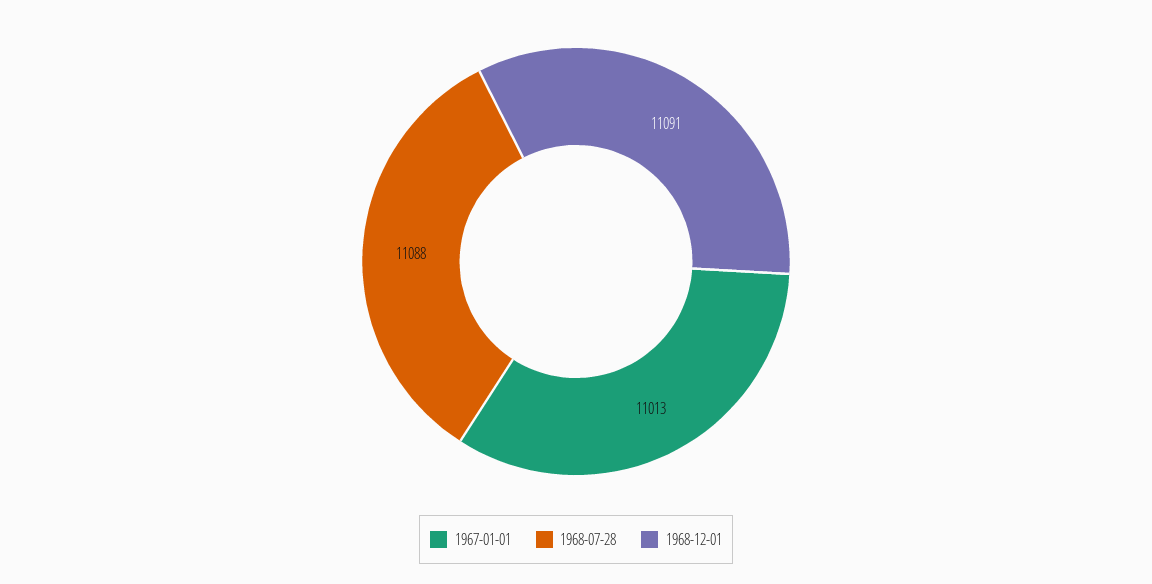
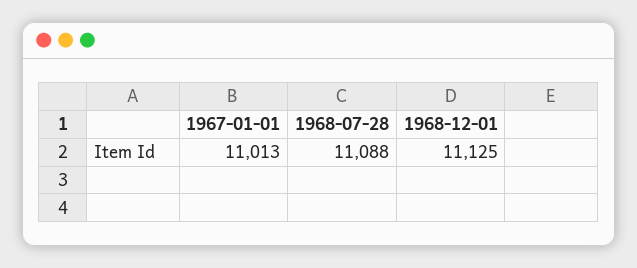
1968-12-01: 11091 -> 11125

